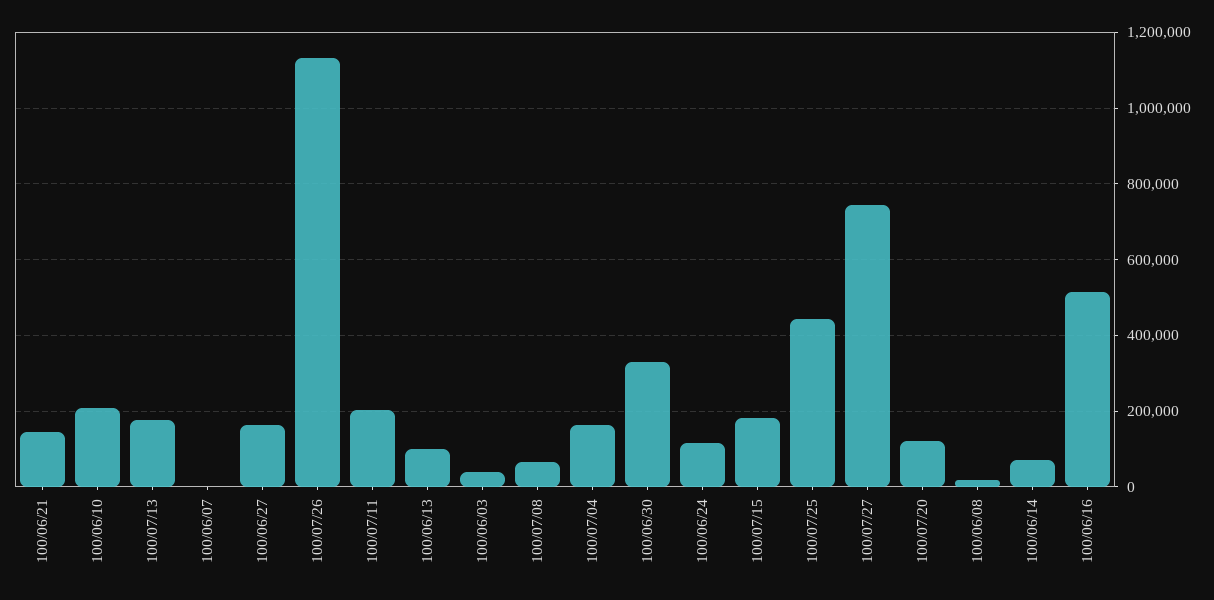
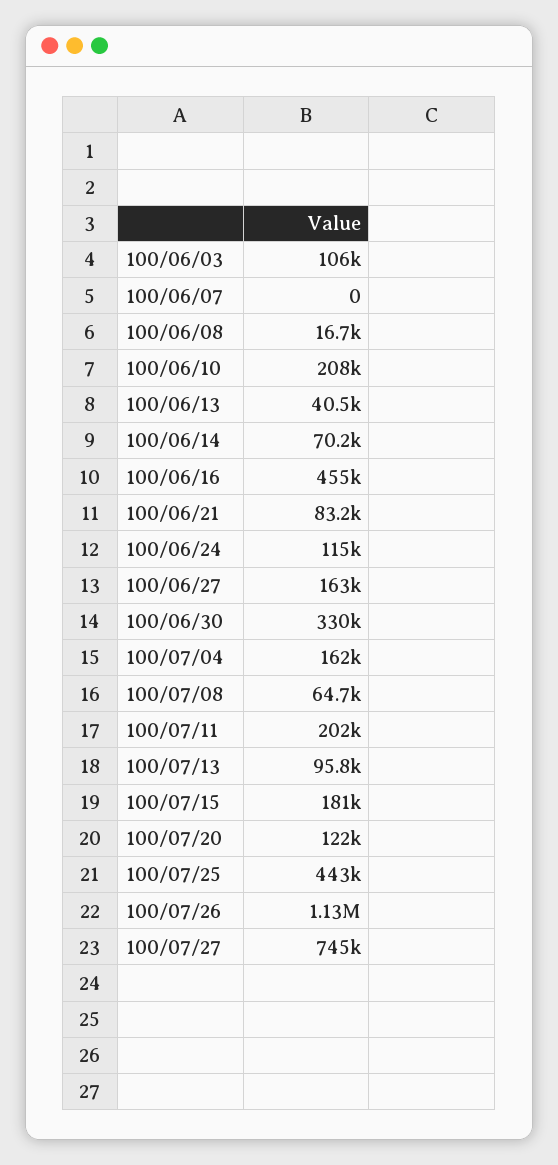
100/06/21: 140000 -> 83200
100/07/13: 180000 -> 95800
100/06/13: 100000 -> 40500
100/06/03: 40000 -> 106000
100/06/16: 520000 -> 455000

